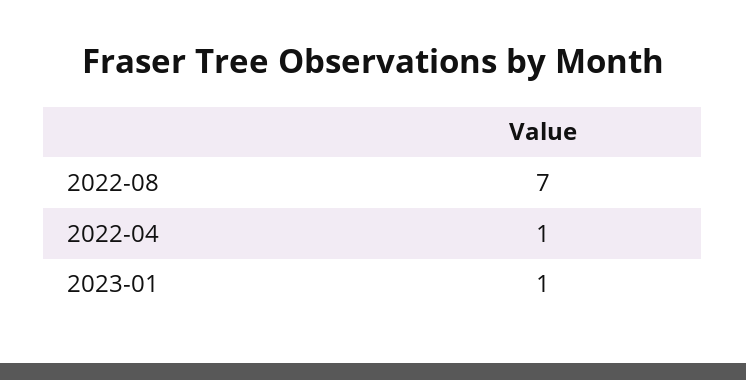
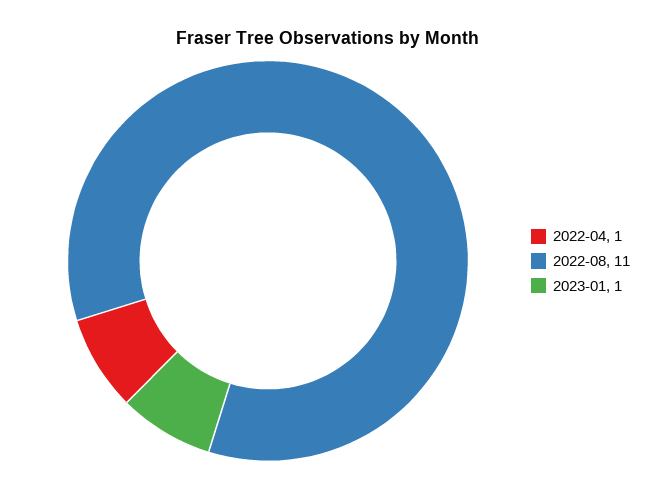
2022-08: 7 -> 11

